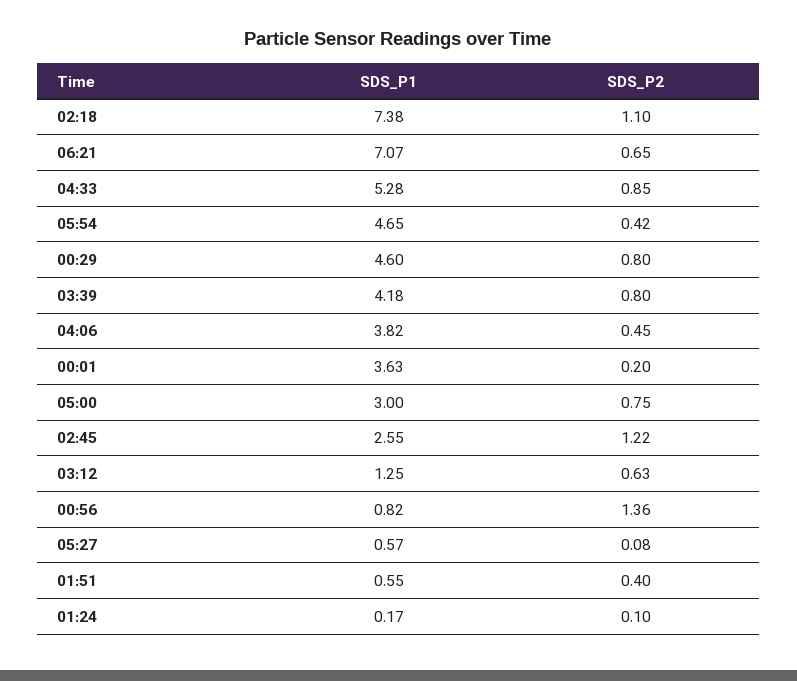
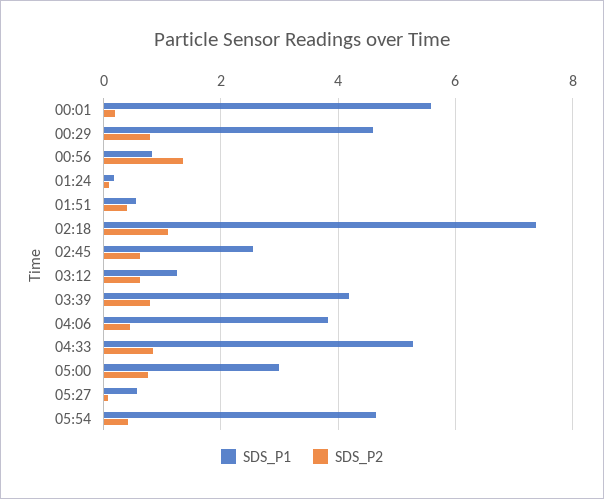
SDS_P1, 06:21: 7.07 -> none
SDS_P2, 06:21: 0.65 -> none
SDS_P1, 00:01: 3.63 -> 5.6
SDS_P2, 02:45: 1.22 -> 0.6

